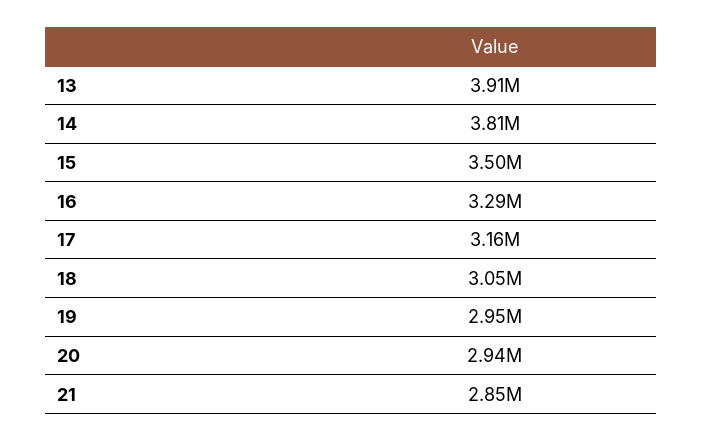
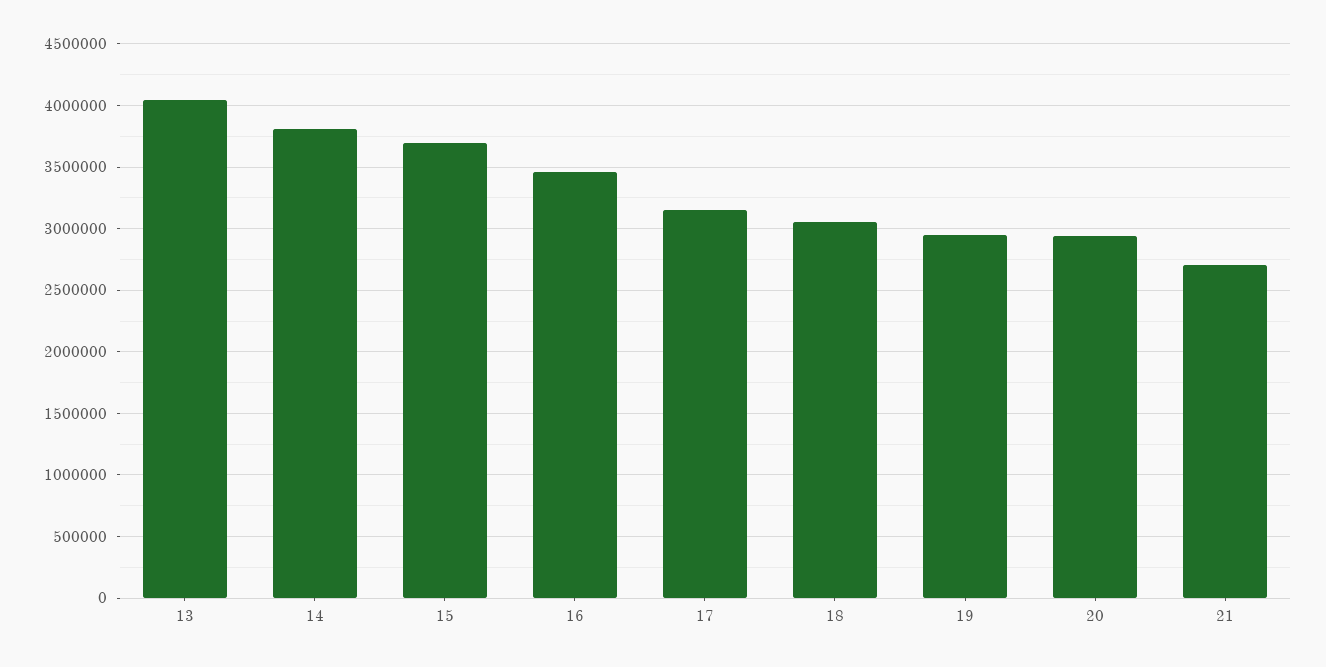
13: 3910000 -> 4050000
15: 3500000 -> 3700000
16: 3290000 -> 3450000
21: 2850000 -> 2700000

